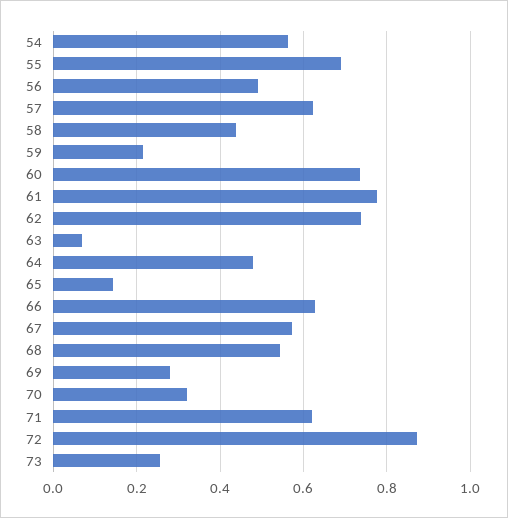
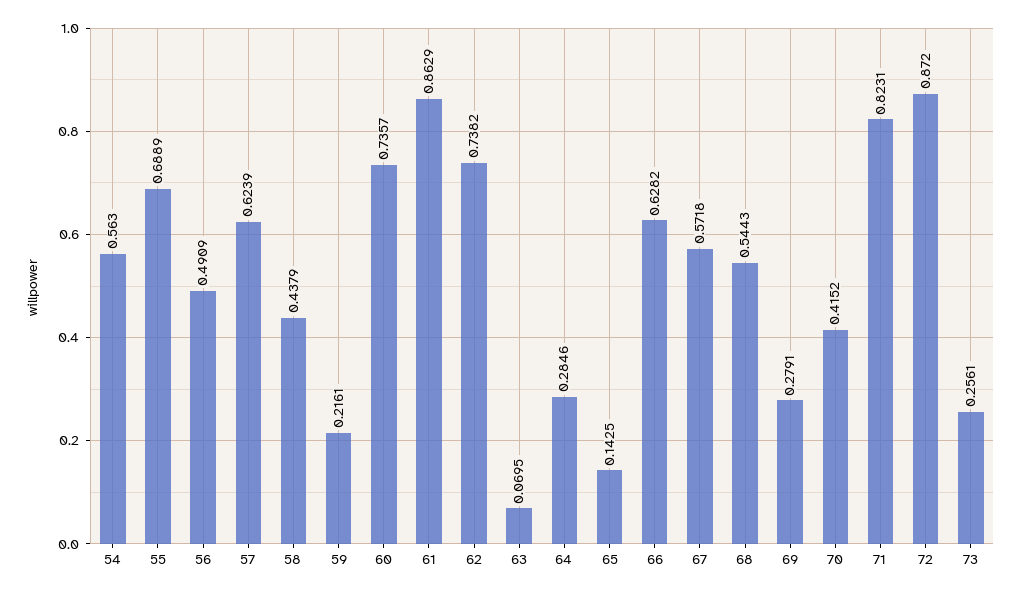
61: 0.78 -> 0.8629
64: 0.48 -> 0.2846
70: 0.32 -> 0.4152
71: 0.62 -> 0.8231

